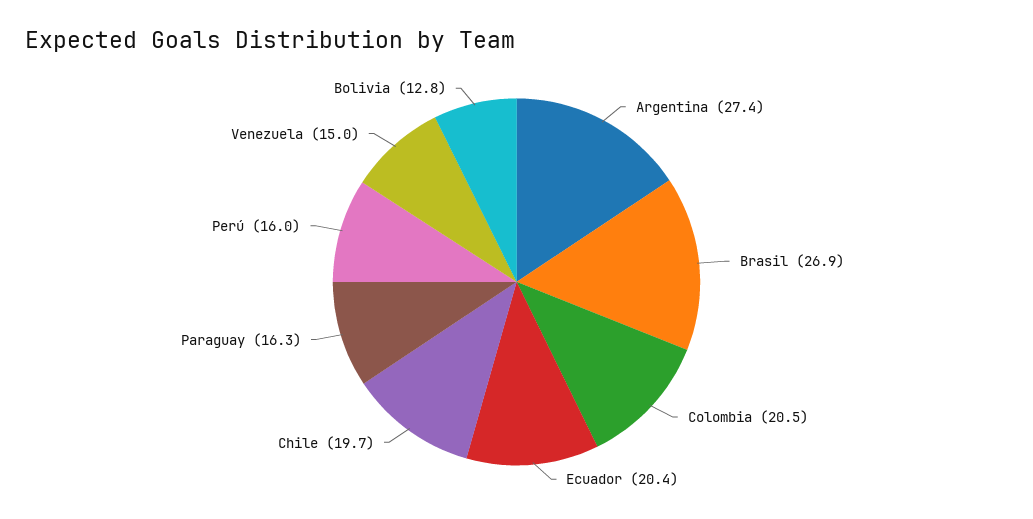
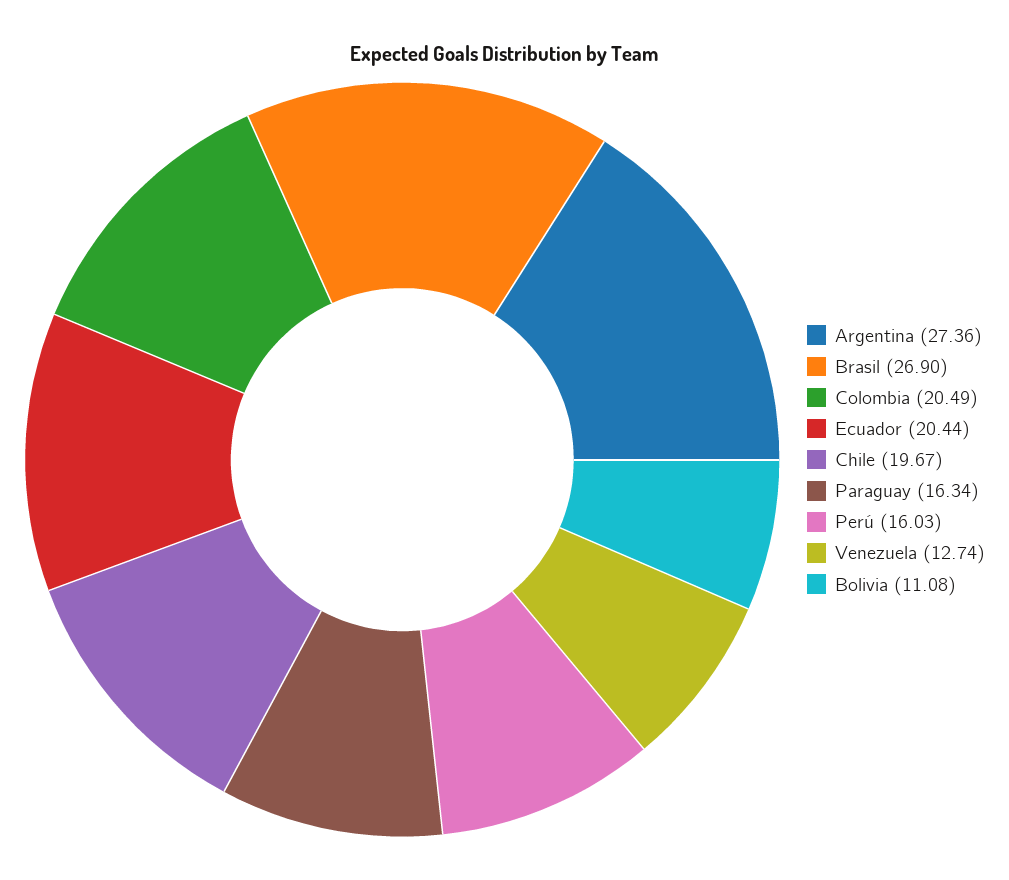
Venezuela: 15 -> 12.74
Bolivia: 12.8 -> 11.08

